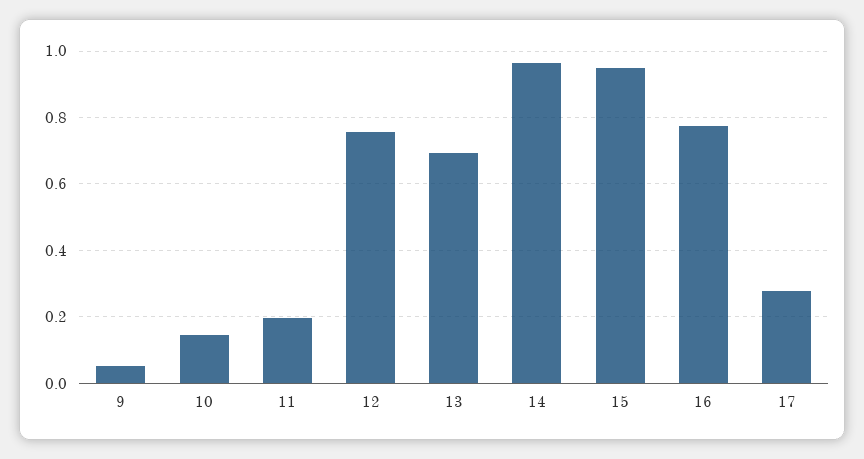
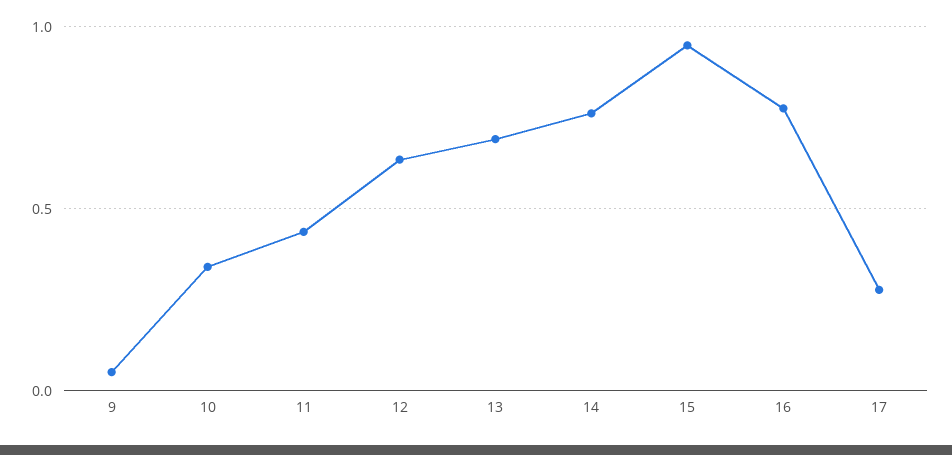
10: 0.14 -> 0.35
11: 0.2 -> 0.45
12: 0.76 -> 0.65
14: 0.96 -> 0.75

